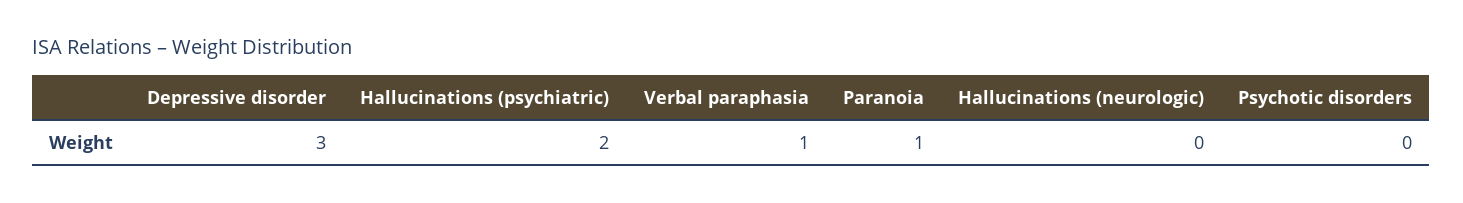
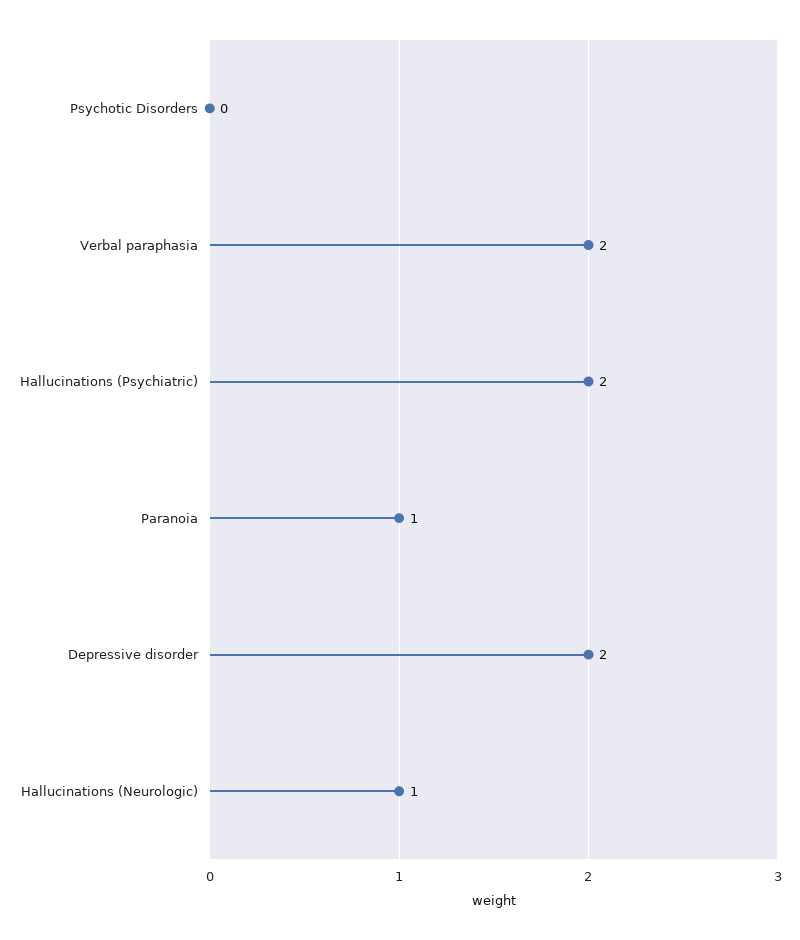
Depressive disorder: 3 -> 2
Verbal paraphasia: 1 -> 2
Hallucinations (neurologic): 0 -> 1

